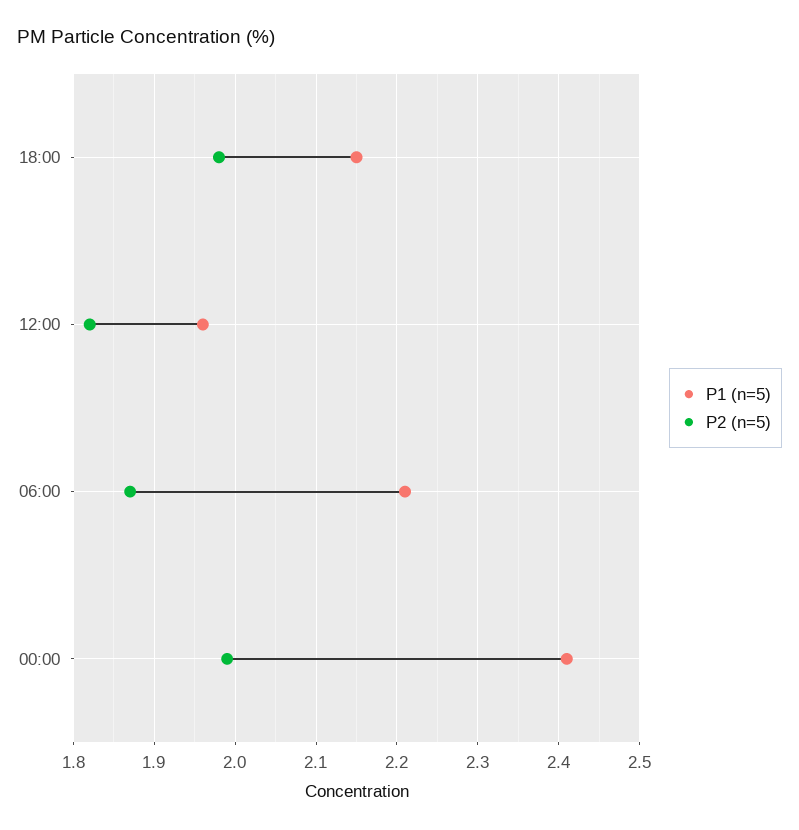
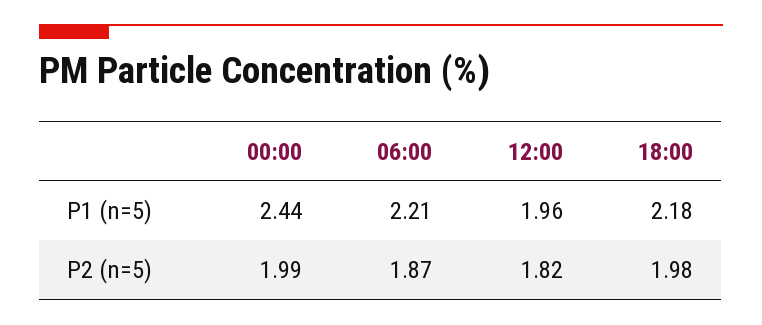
P1 (n=5), 18:00: 2.15 -> 2.18
P1 (n=5), 00:00: 2.41 -> 2.44

